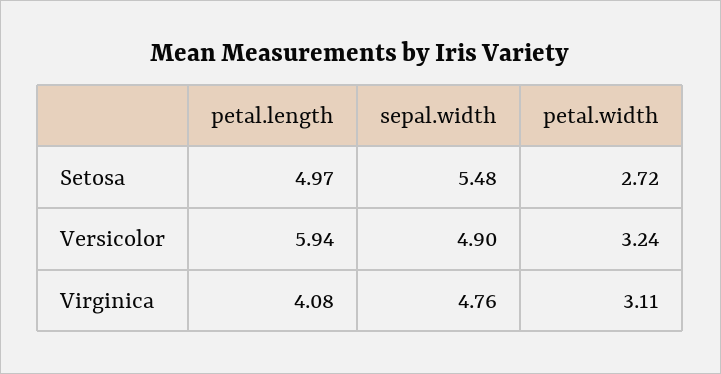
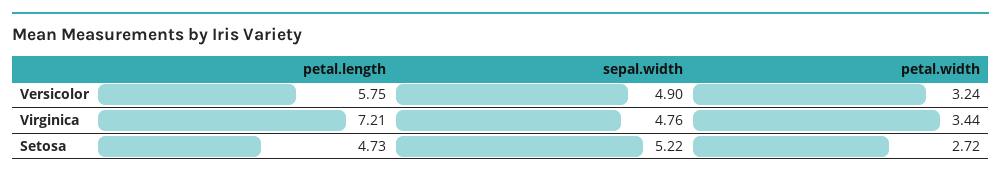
petal.length, Setosa: 4.97 -> 4.73
sepal.width, Setosa: 5.48 -> 5.22
petal.length, Versicolor: 5.94 -> 5.75
petal.length, Virginica: 4.08 -> 7.21
petal.width, Virginica: 3.11 -> 3.44

